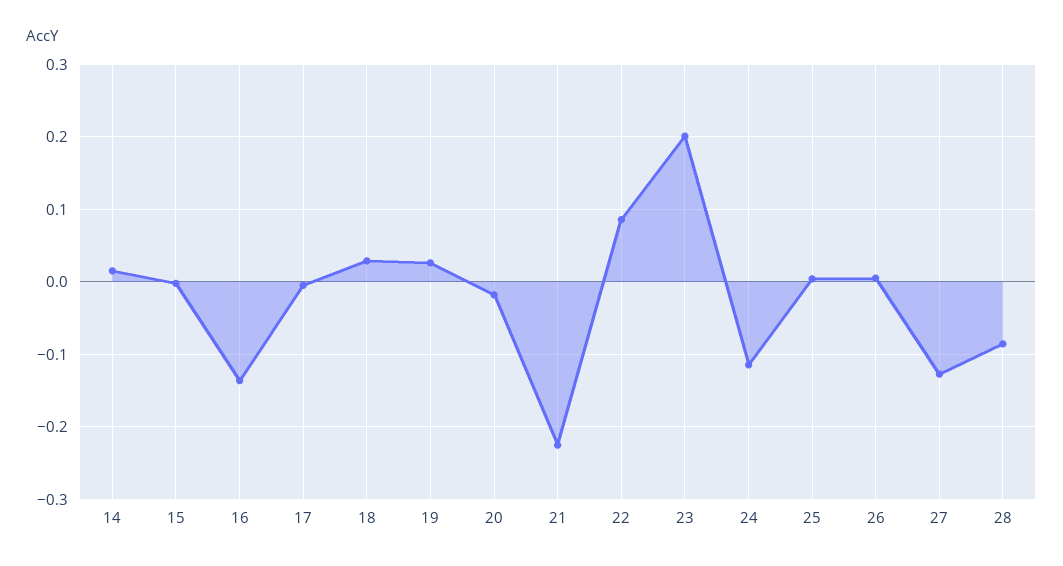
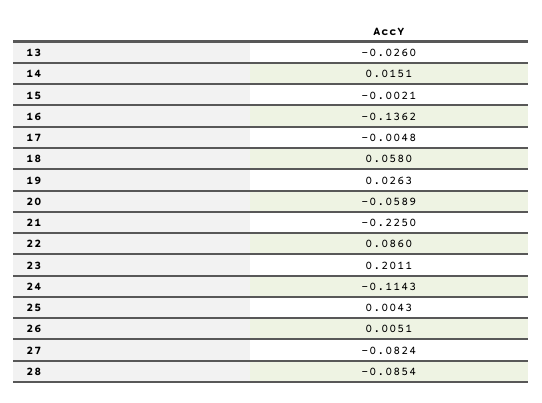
18: 0.03 -> 0.058
20: -0.02 -> -0.0589
27: -0.13 -> -0.0824
13: none -> -0.026

